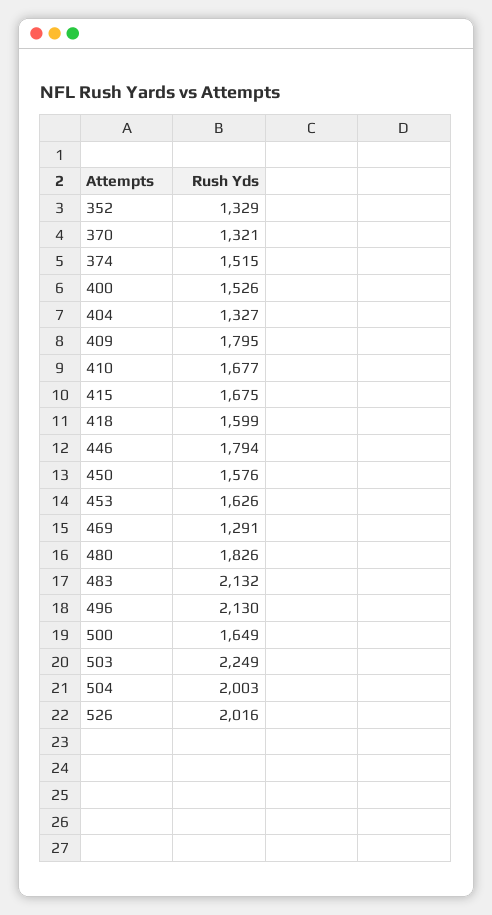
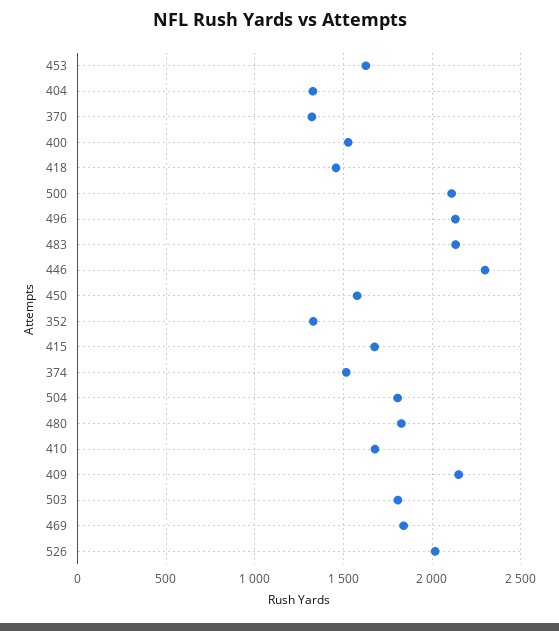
409: 1795 -> 2150
418: 1599 -> 1450
446: 1794 -> 2300
469: 1291 -> 1850
500: 1649 -> 2100
503: 2249 -> 1800
504: 2003 -> 1800

